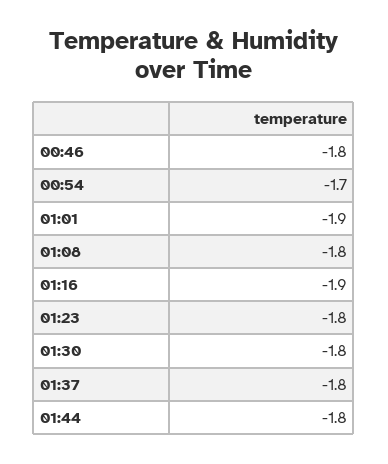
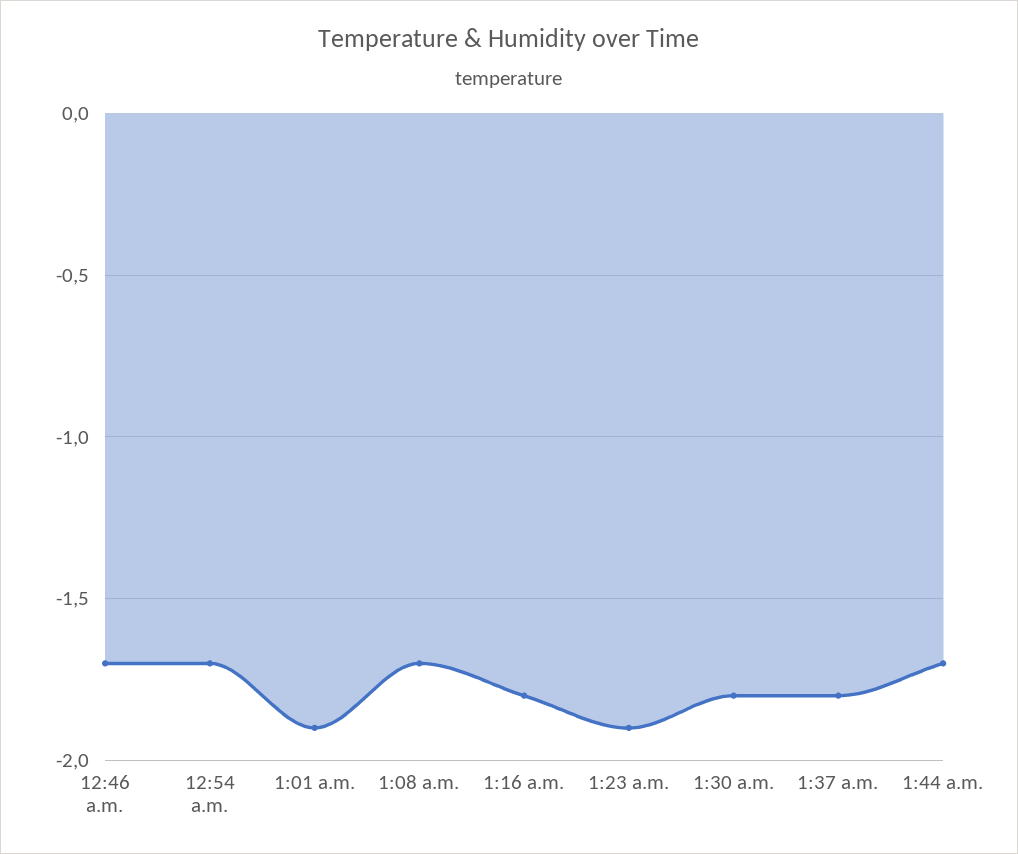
00:46: -1.8 -> -1.7
01:08: -1.8 -> -1.7
01:16: -1.9 -> -1.8
01:23: -1.8 -> -1.9
01:44: -1.8 -> -1.7

